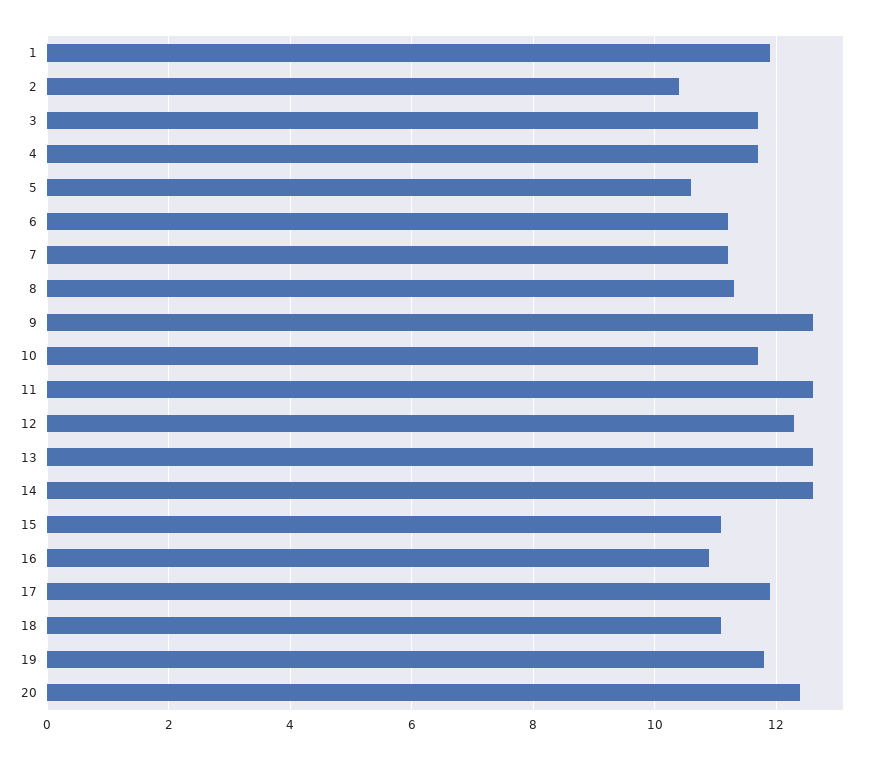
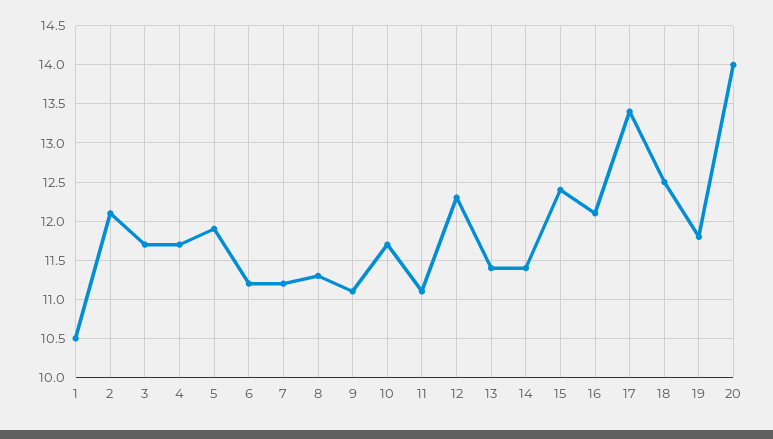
1: 12 -> 10.5
2: 10.5 -> 12.1
5: 10.5 -> 11.9
9: 12.5 -> 11.1
11: 12.5 -> 11.1
13: 12.5 -> 11.4
14: 12.5 -> 11.4
15: 11 -> 12.4
16: 11 -> 12.1
17: 12 -> 13.4
18: 11 -> 12.5
20: 12.5 -> 14

